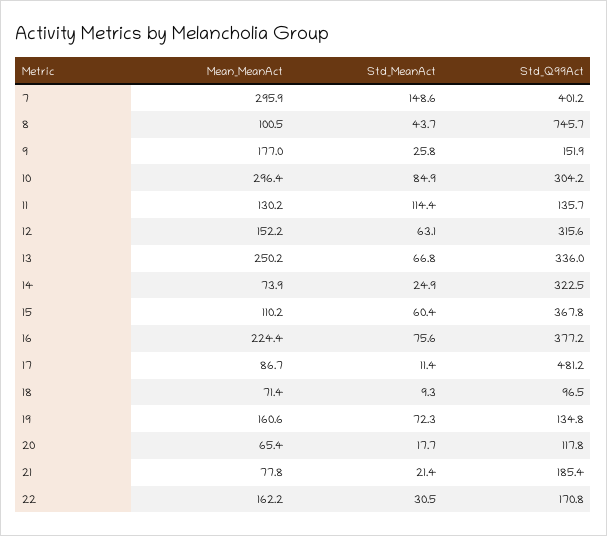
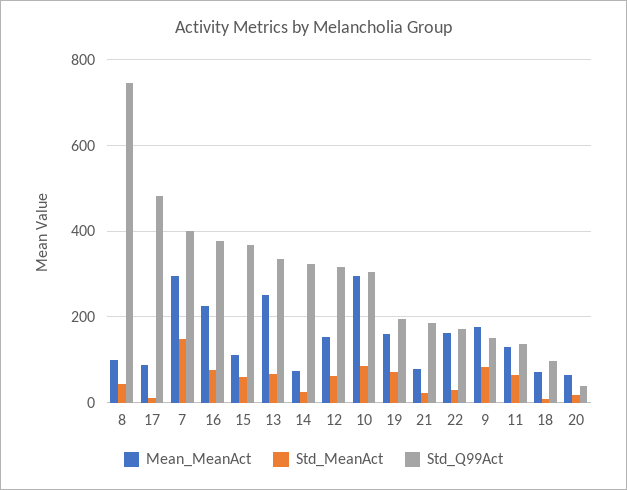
Std_MeanAct, 9: 25.8 -> 80
Std_MeanAct, 11: 114.4 -> 60
Std_Q99Act, 19: 134.8 -> 200
Std_Q99Act, 20: 117.8 -> 40

